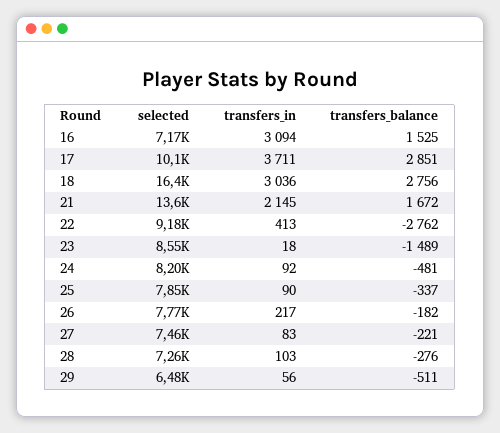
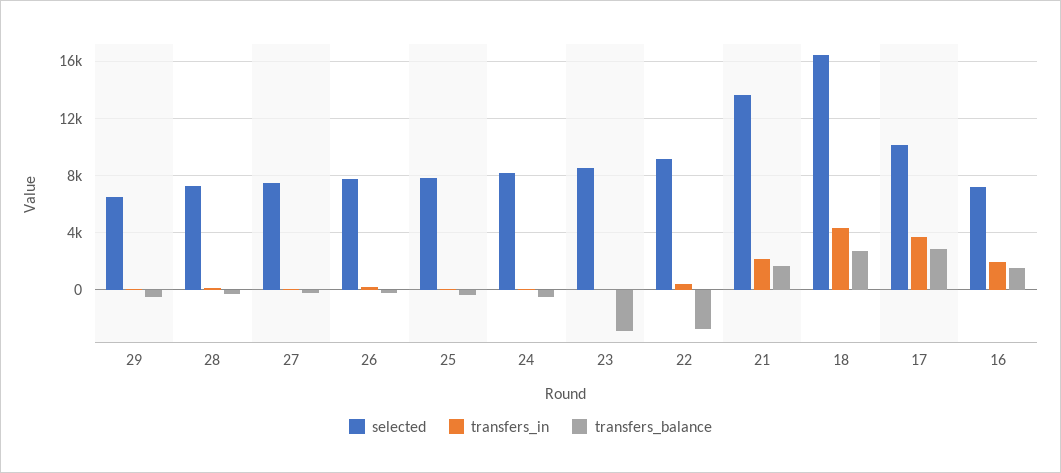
transfers_in, 16: 3094 -> 2000
transfers_in, 18: 3036 -> 4500
transfers_balance, 23: -1489 -> -3000

